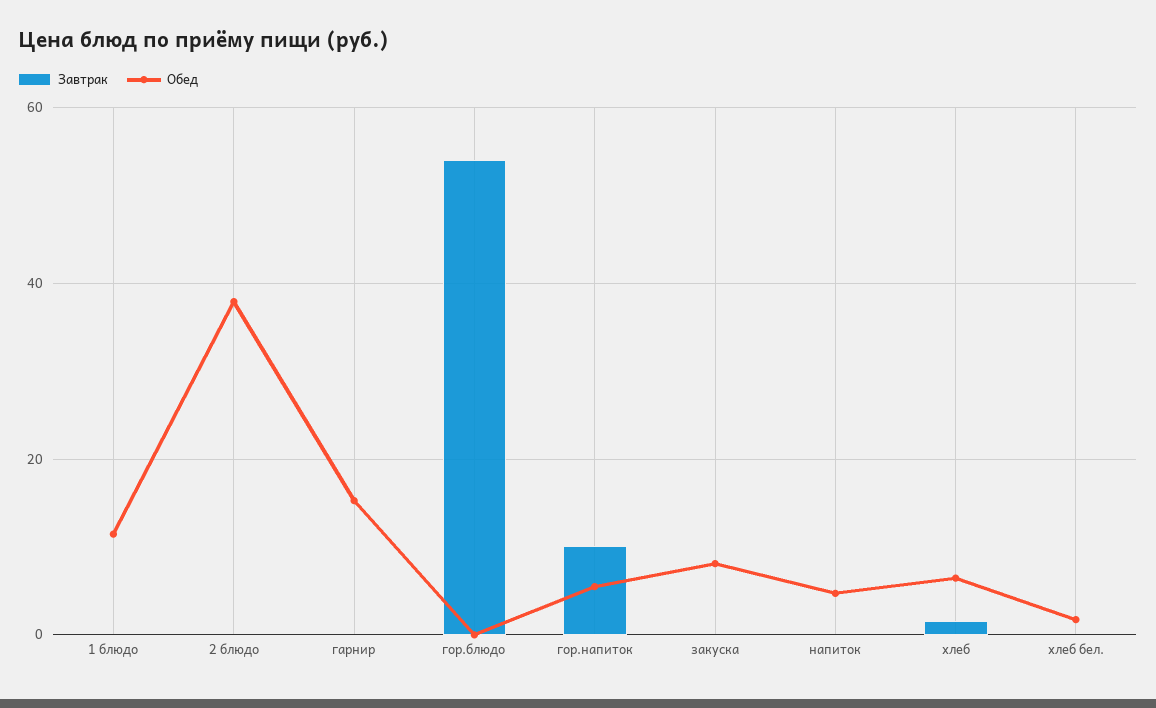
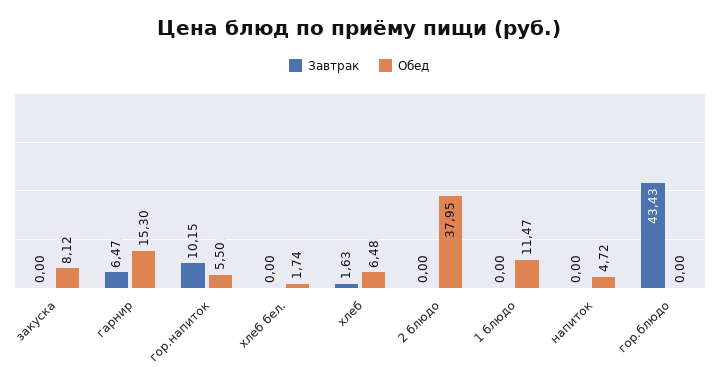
Завтрак, гарнир: 0 -> 6.47
Завтрак, гор.блюдо: 54 -> 43.43

